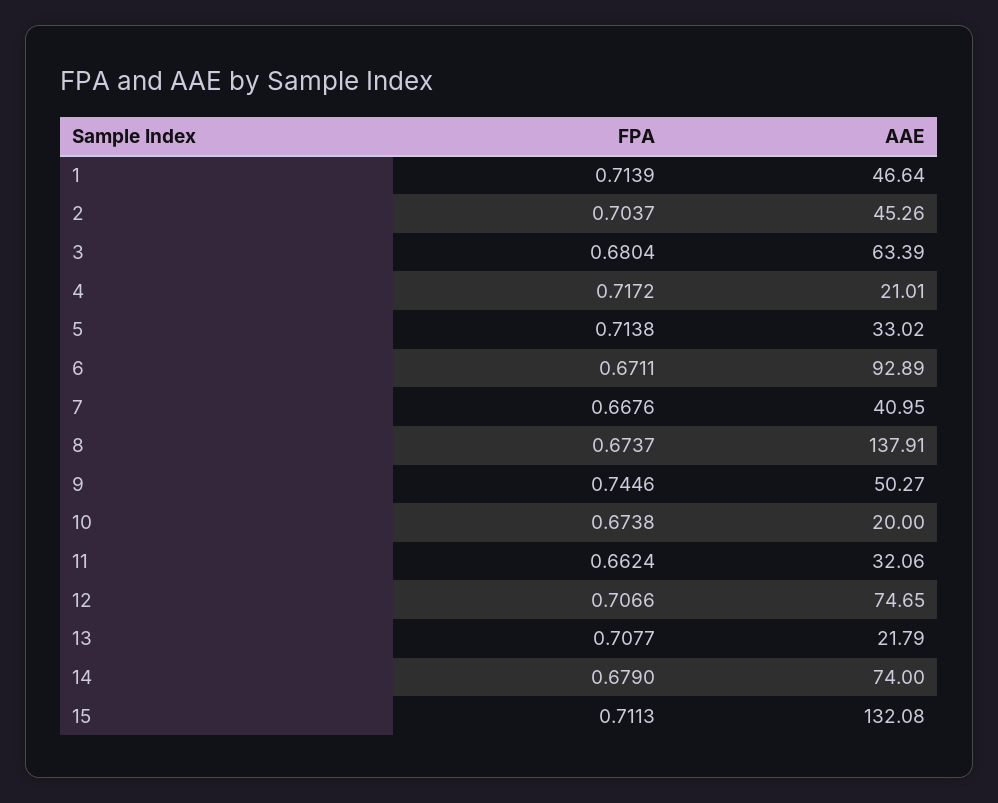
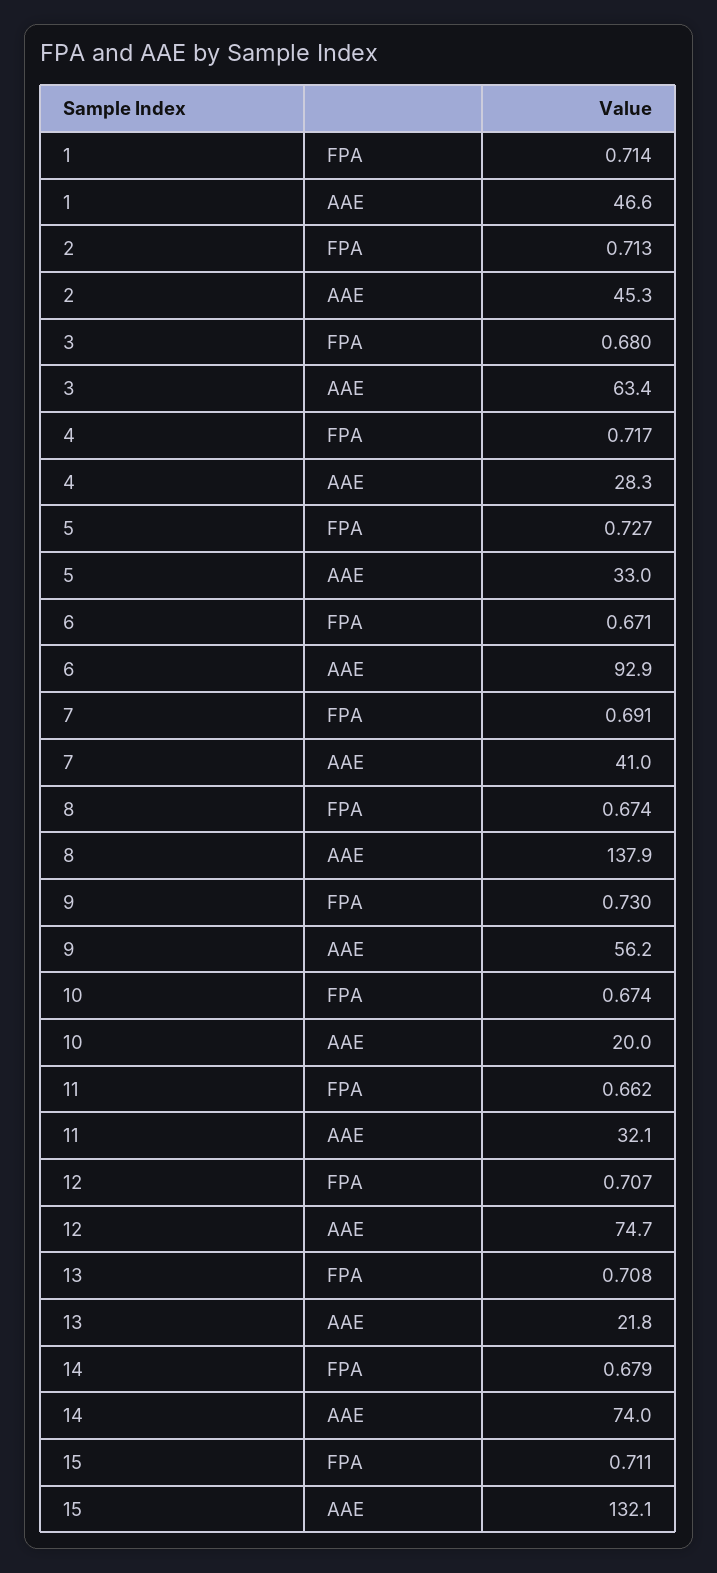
FPA, 2: 0.7037 -> 0.713
AAE, 4: 21.01 -> 28.3
FPA, 5: 0.7138 -> 0.727
FPA, 7: 0.6676 -> 0.691
FPA, 9: 0.7446 -> 0.73
AAE, 9: 50.27 -> 56.2

